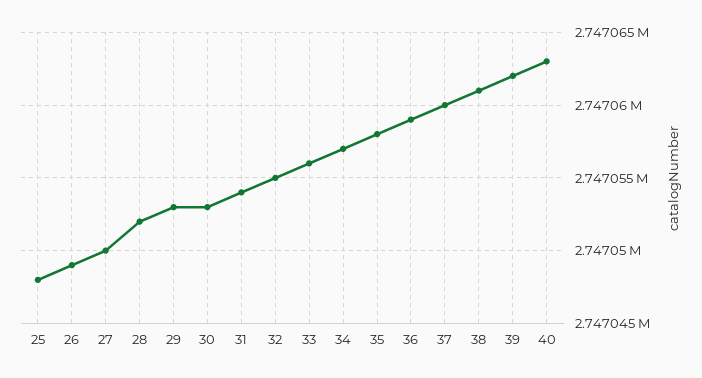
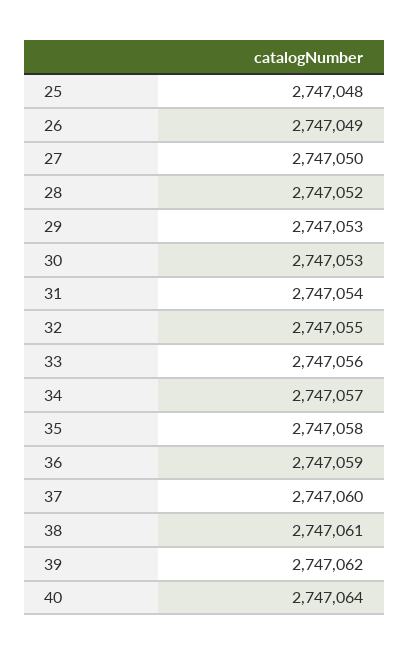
40: 2747063 -> 2747064

